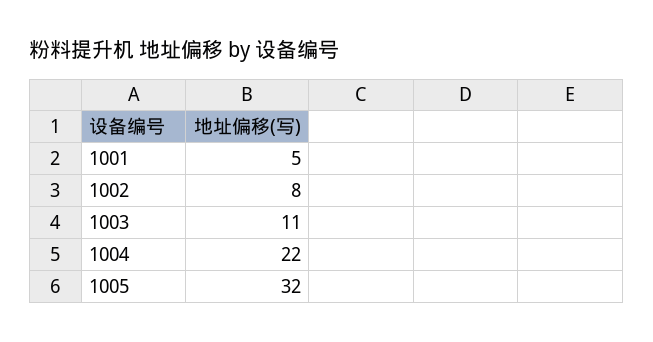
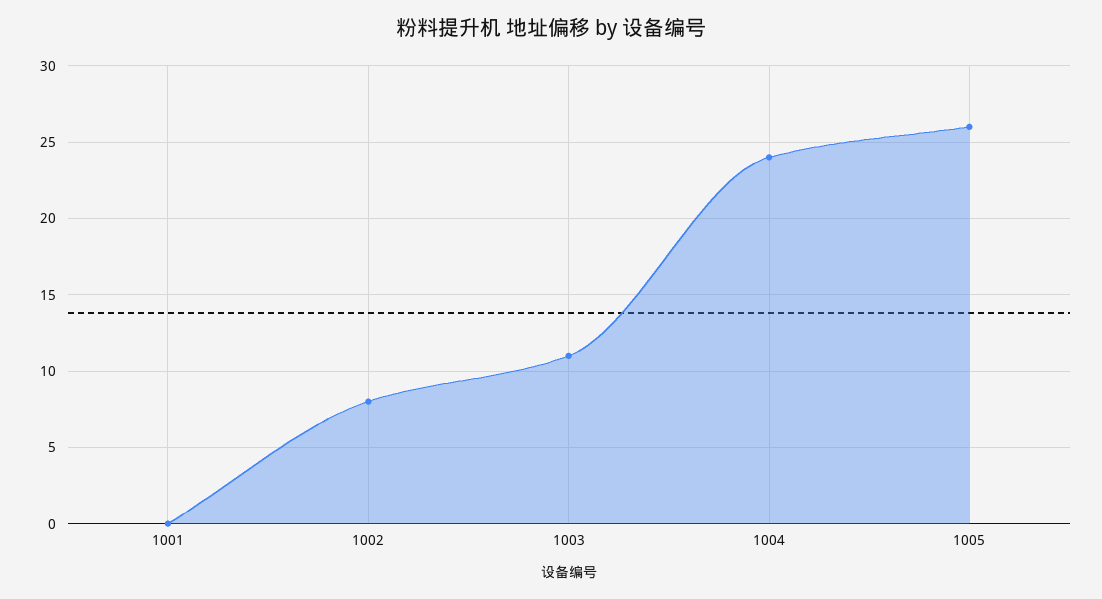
1001: 5 -> 0
1004: 22 -> 24
1005: 32 -> 26

